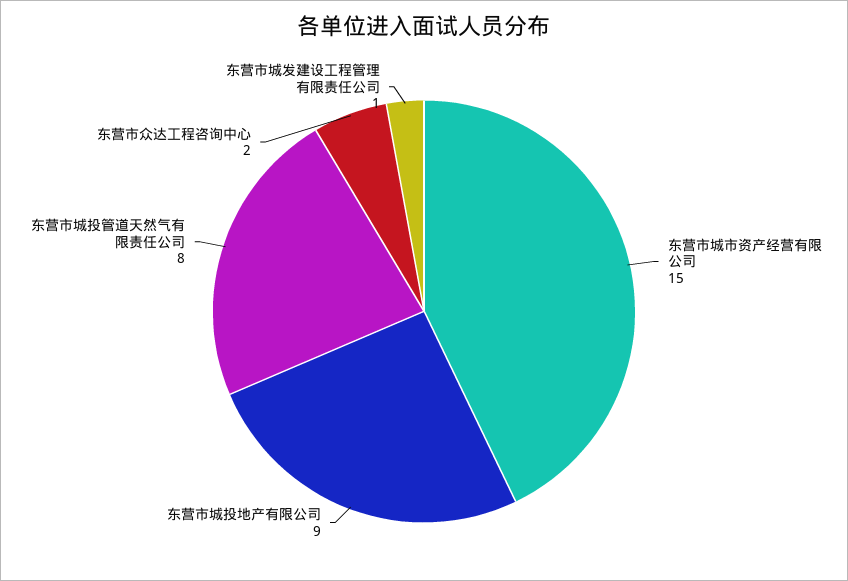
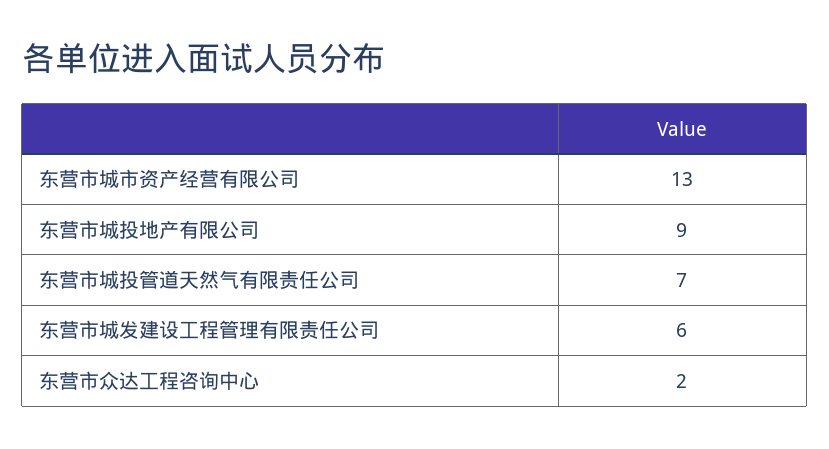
东营市城市资产经营有限公司: 15 -> 13
东营市城投管道天然气有限责任公司: 8 -> 7
东营市城发建设工程管理有限责任公司: 1 -> 6

